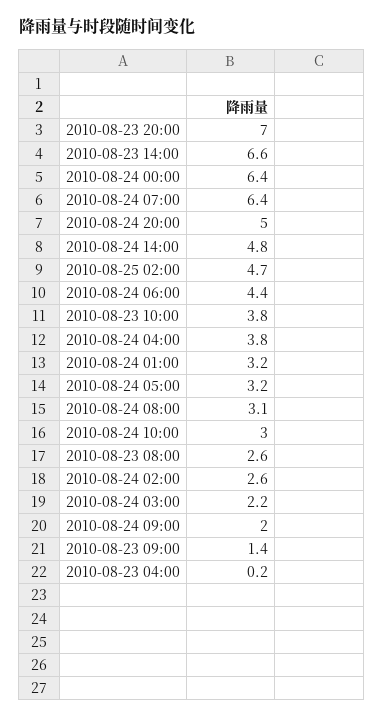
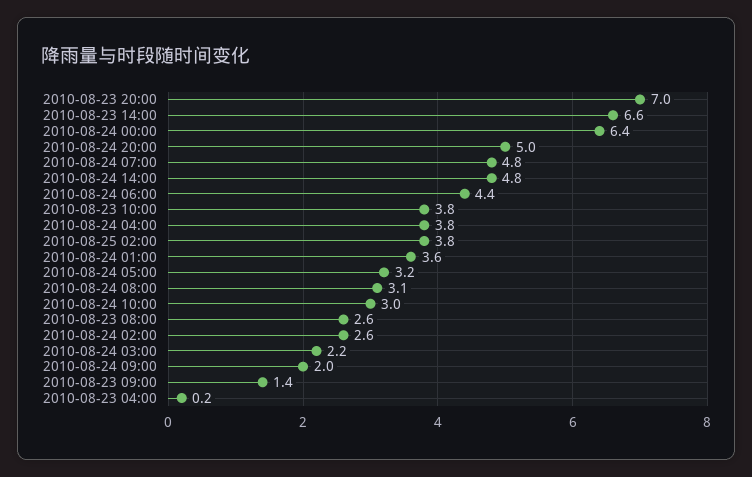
2010-08-24 07:00: 6.4 -> 4.8
2010-08-25 02:00: 4.7 -> 3.8
2010-08-24 01:00: 3.2 -> 3.6

